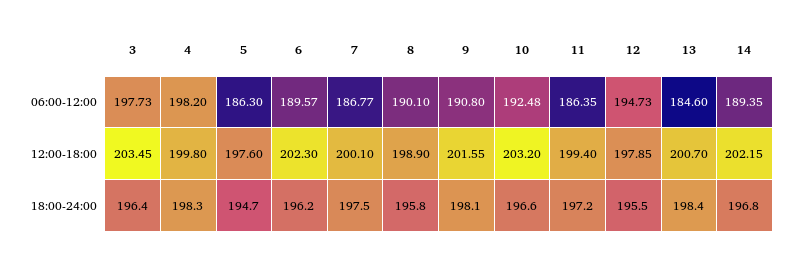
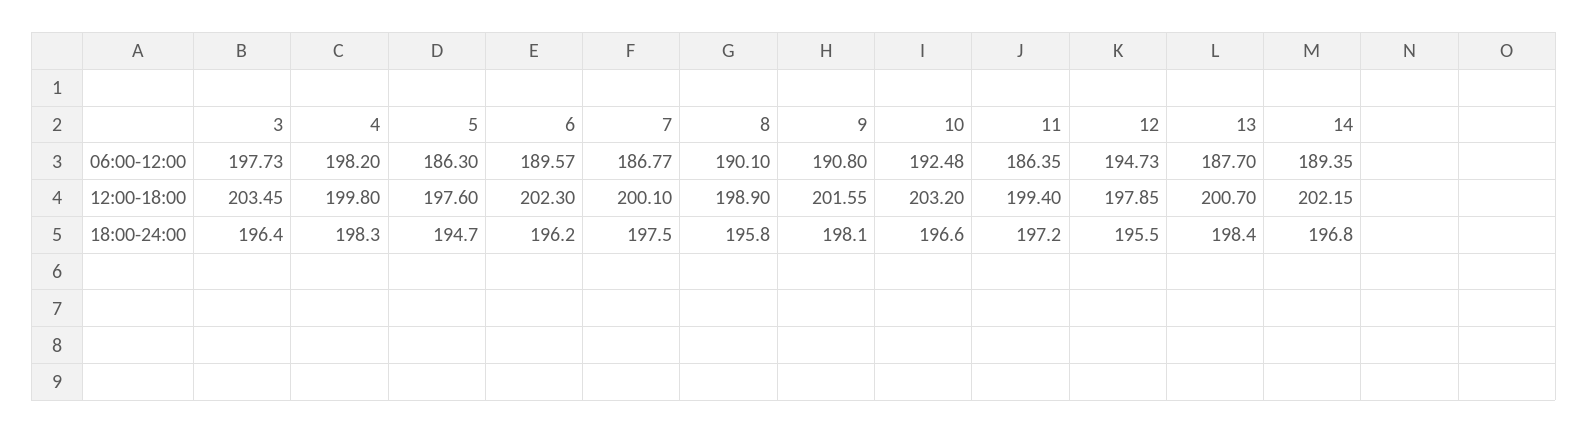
13, 06:00-12:00: 184.6 -> 187.7

